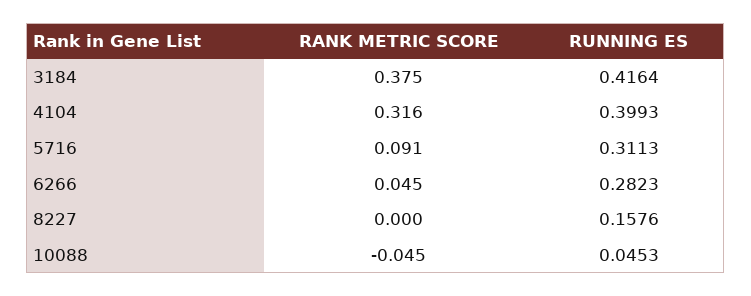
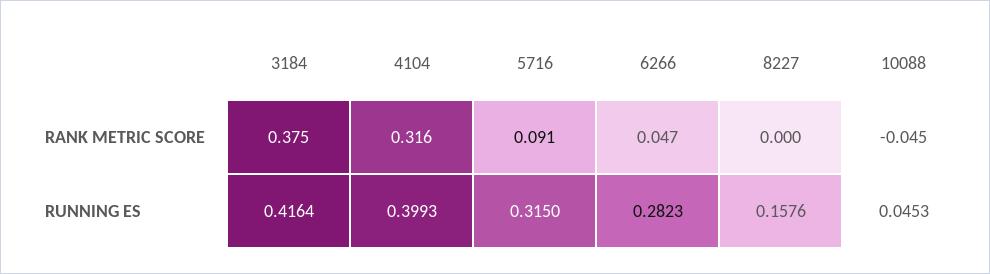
RUNNING ES, 5716: 0.3113 -> 0.315
RANK METRIC SCORE, 6266: 0.045 -> 0.047

